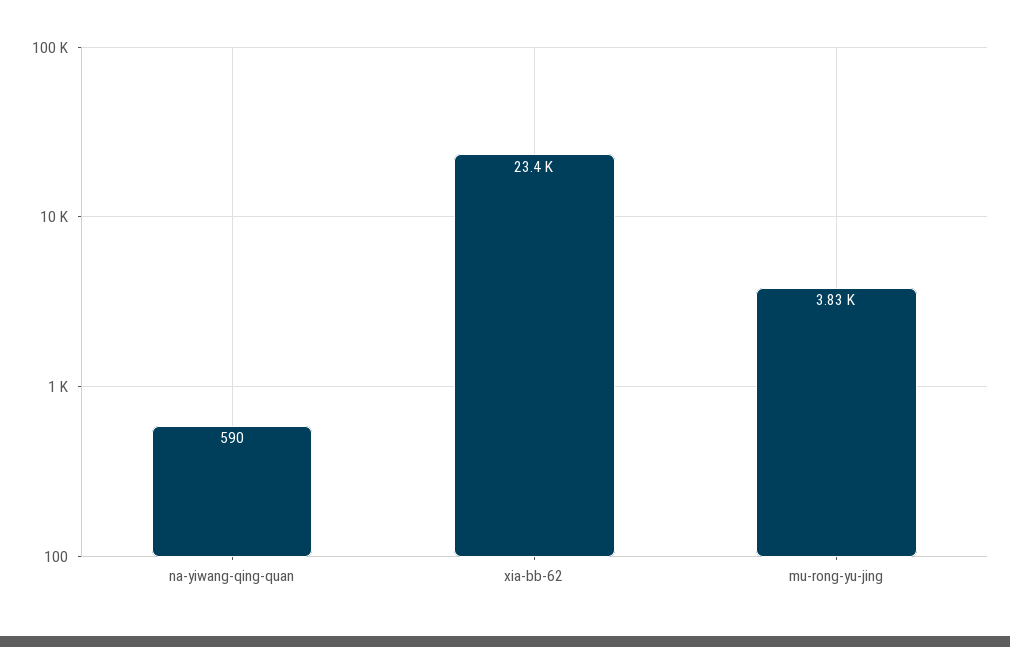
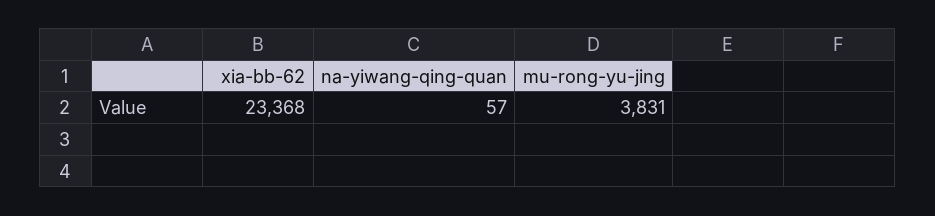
na-yiwang-qing-quan: 590 -> 57

